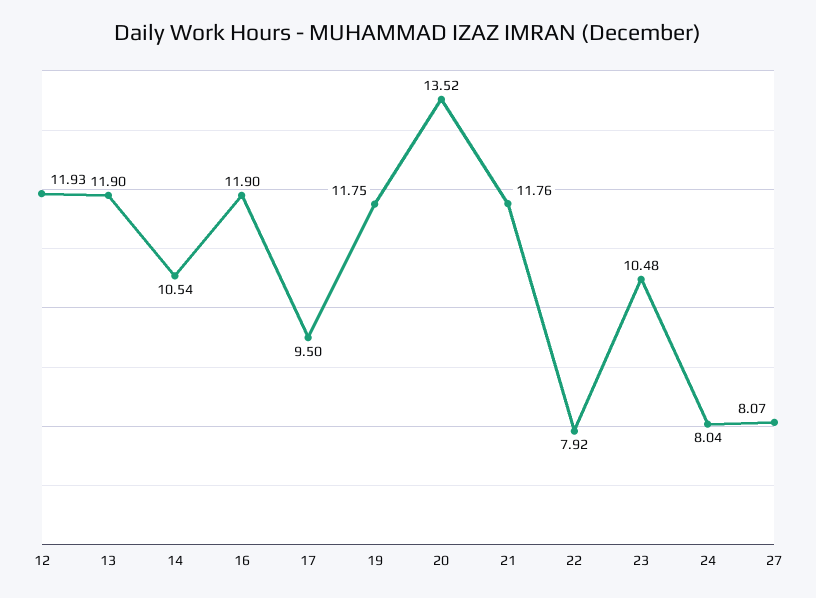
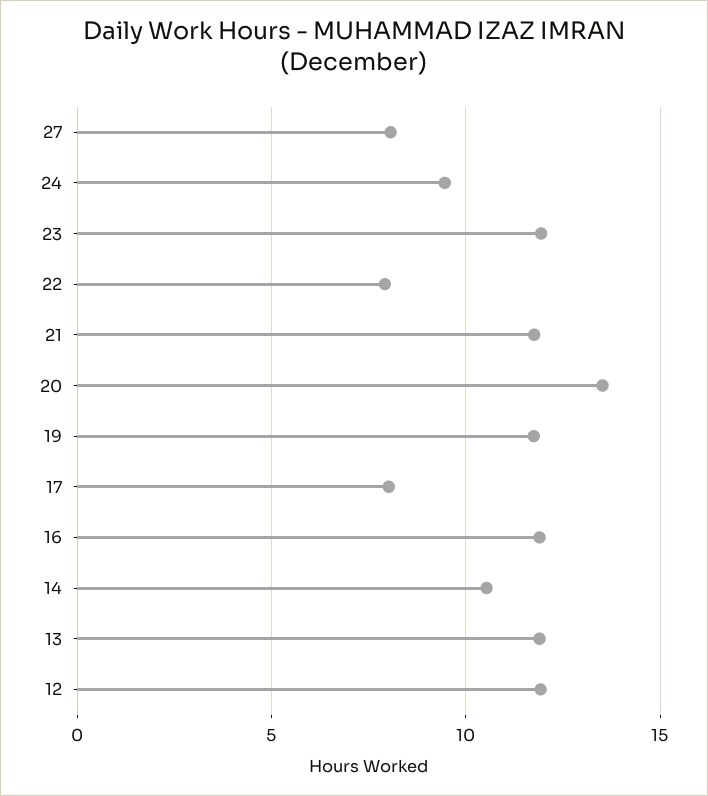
17: 9.5 -> 8
23: 10.48 -> 12
24: 8.04 -> 9.5

